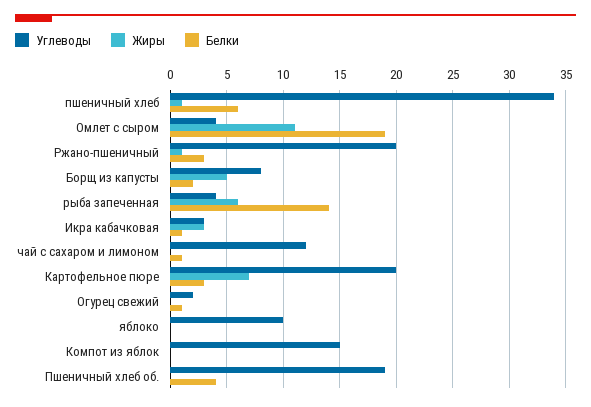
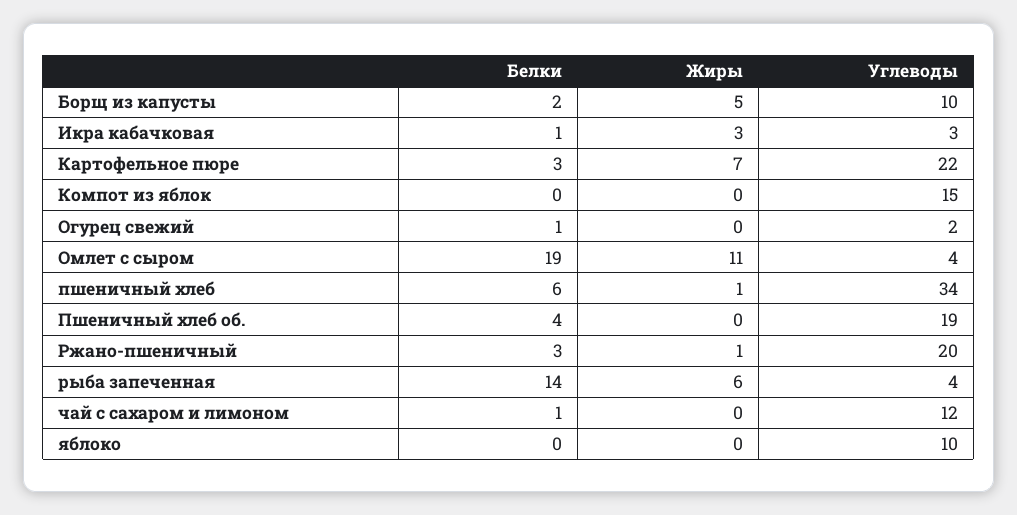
Углеводы, Борщ из капусты: 8 -> 10
Углеводы, Картофельное пюре: 20 -> 22

